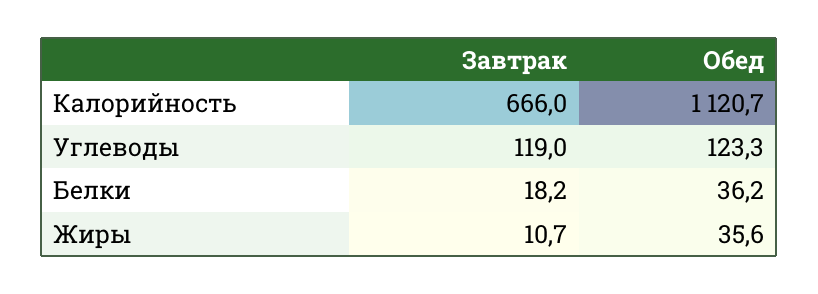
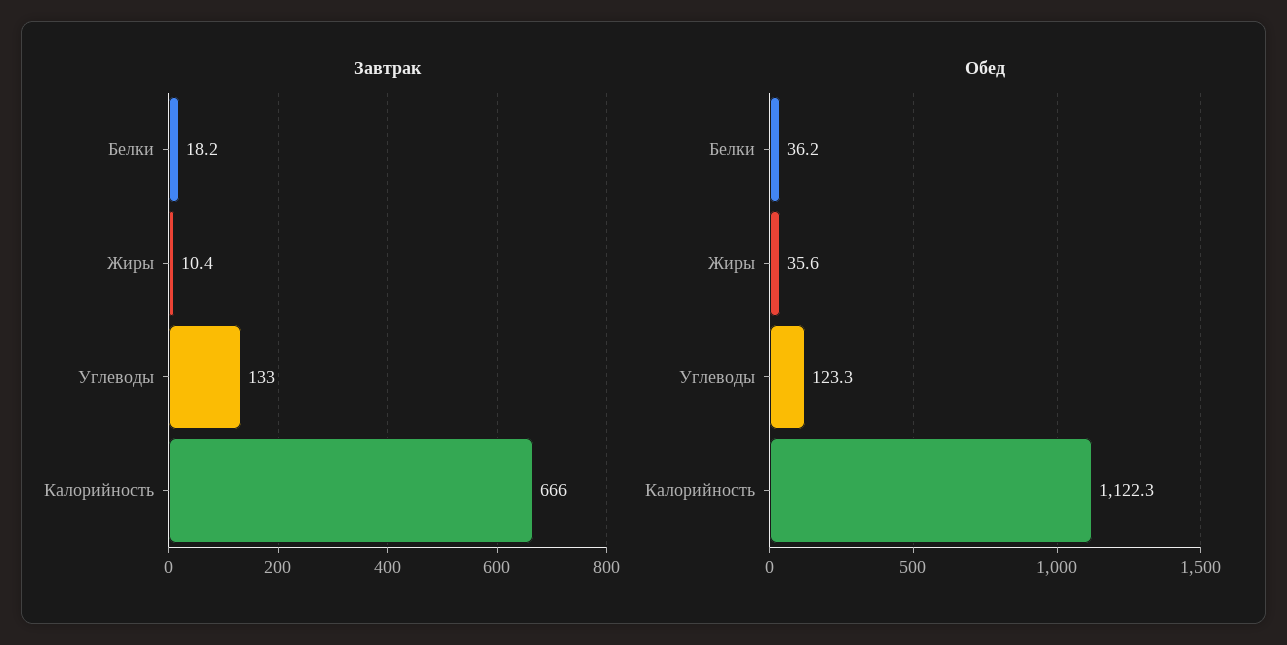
Обед, Калорийность: 1120.7 -> 1122.3
Завтрак, Углеводы: 119 -> 133
Завтрак, Жиры: 10.7 -> 10.4

